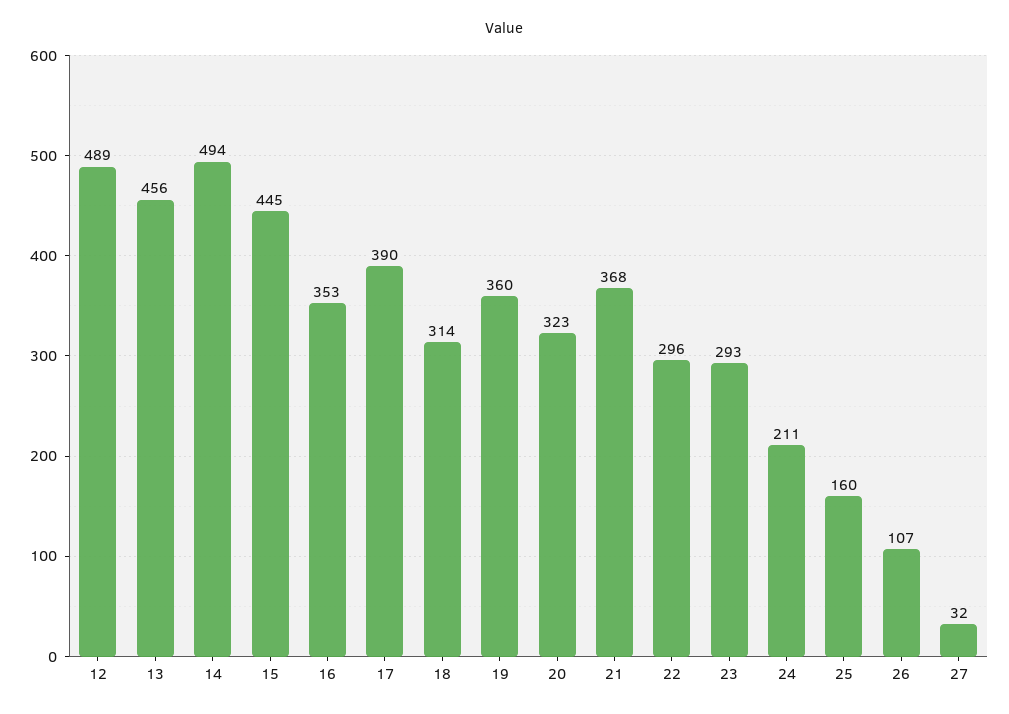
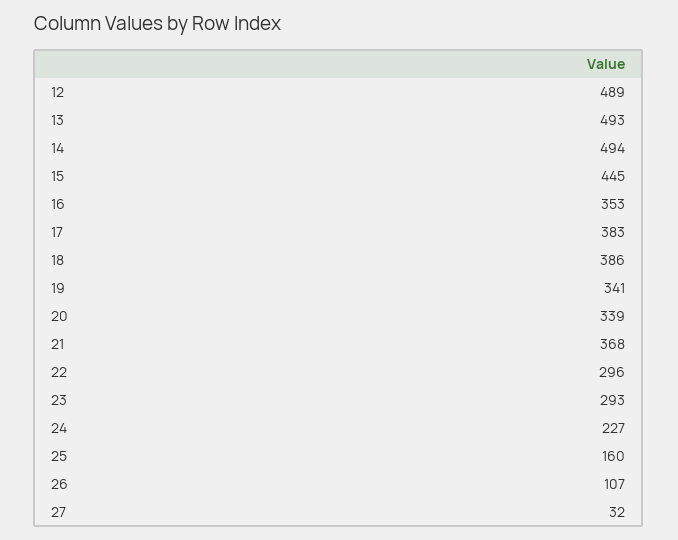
13: 456 -> 493
17: 390 -> 383
18: 314 -> 386
19: 360 -> 341
20: 323 -> 339
24: 211 -> 227

